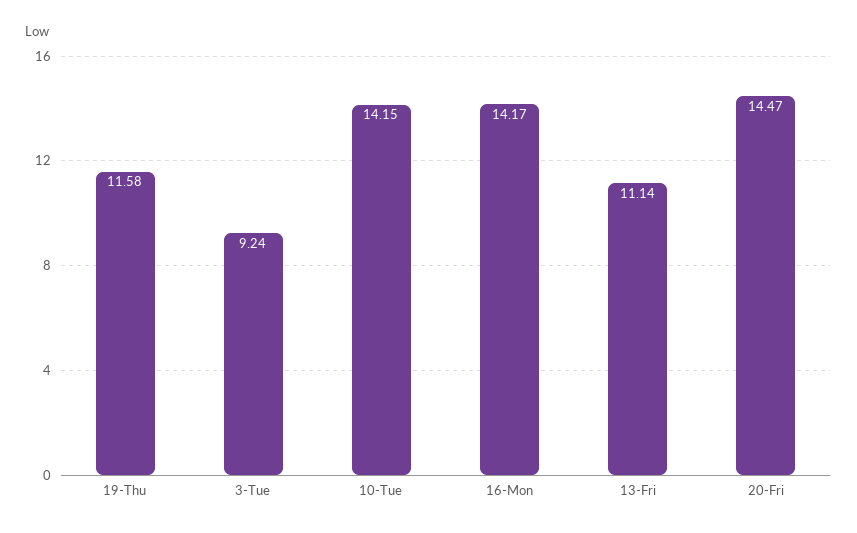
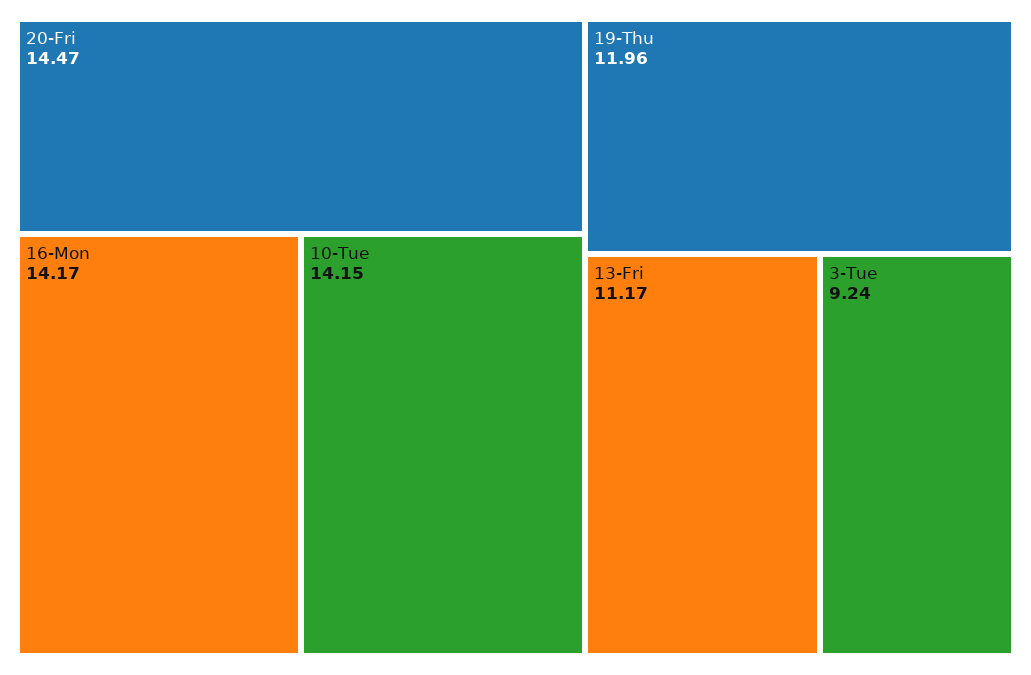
19-Thu: 11.58 -> 11.96
13-Fri: 11.14 -> 11.17

